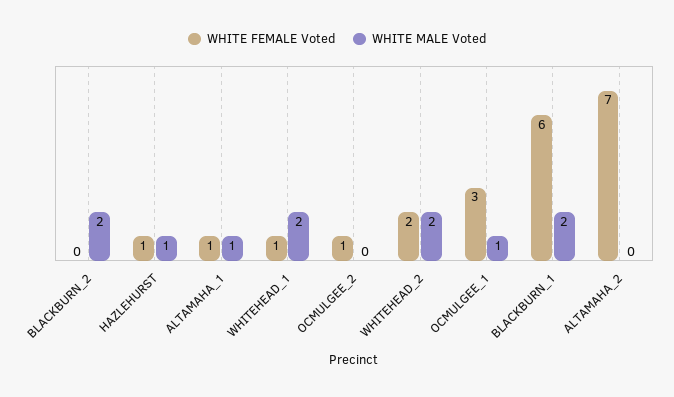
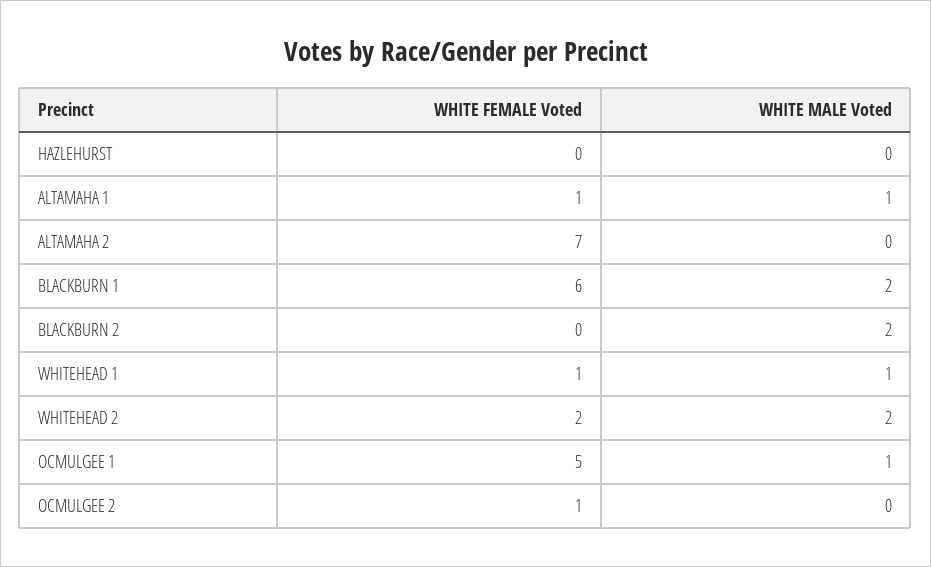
WHITE FEMALE Voted, HAZLEHURST: 1 -> 0
WHITE MALE Voted, HAZLEHURST: 1 -> 0
WHITE MALE Voted, WHITEHEAD_1: 2 -> 1
WHITE FEMALE Voted, OCMULGEE_1: 3 -> 5

